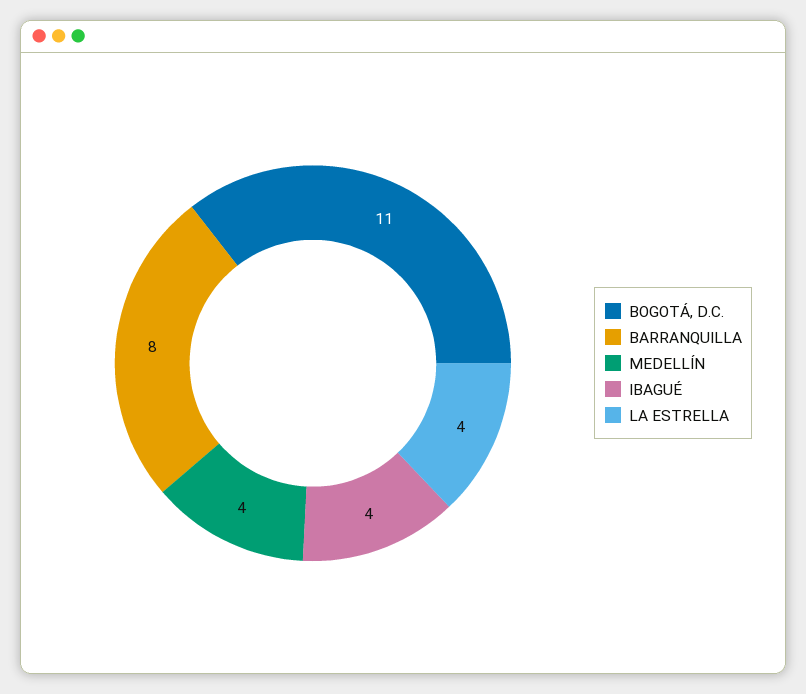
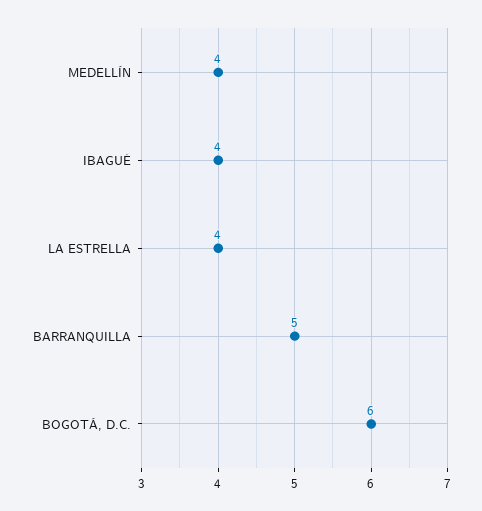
BOGOTÁ, D.C.: 11 -> 6
BARRANQUILLA: 8 -> 5

